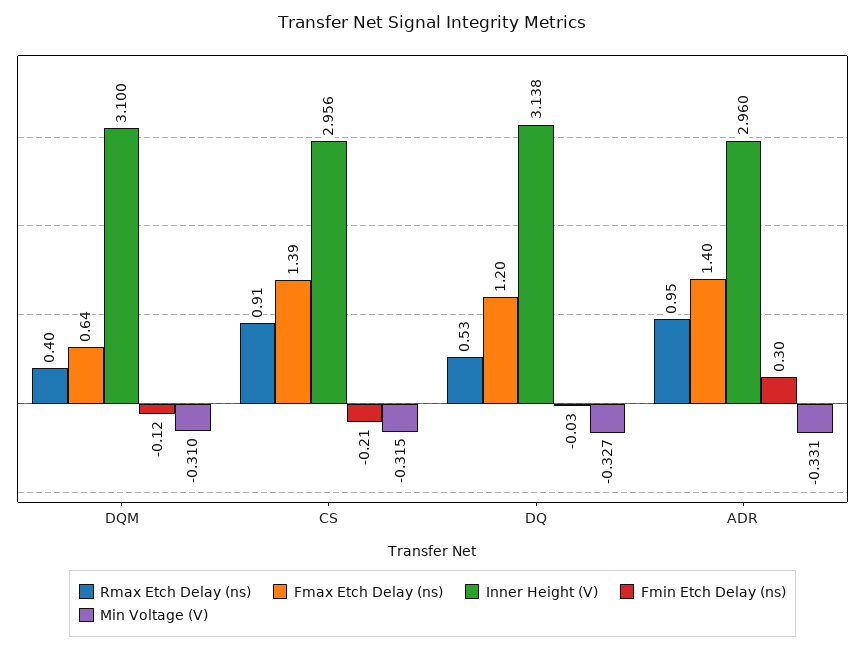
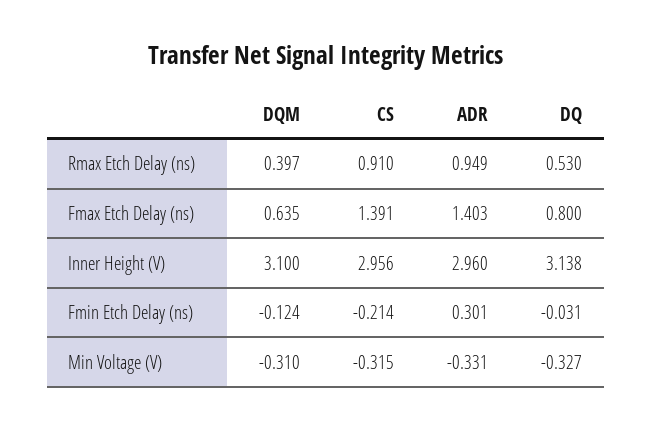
Fmax Etch Delay (ns), DQ: 1.2 -> 0.8

